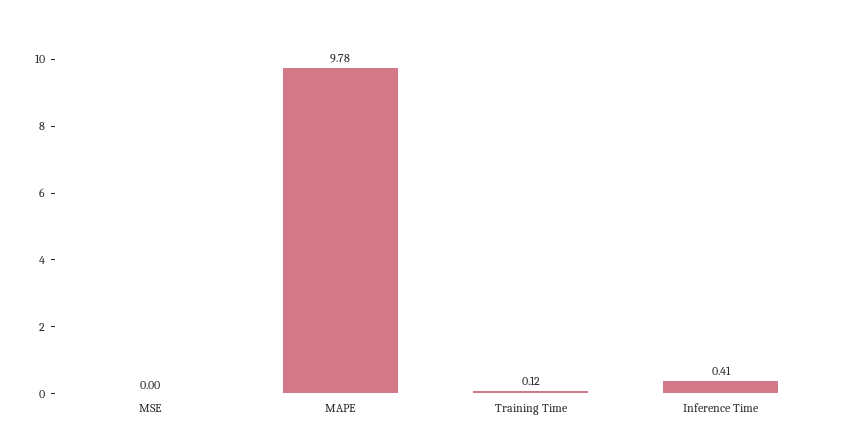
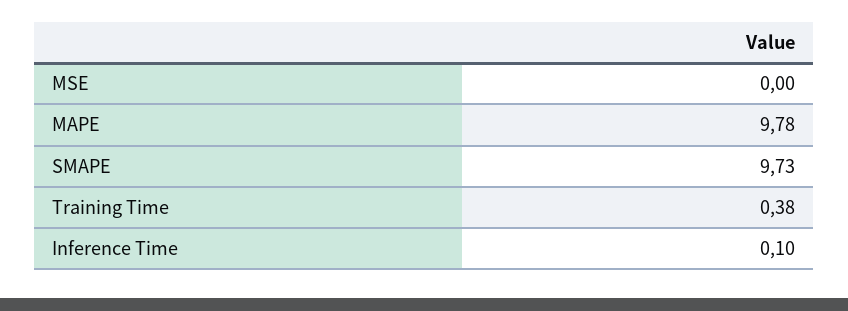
Training Time: 0.12 -> 0.38
Inference Time: 0.41 -> 0.1
SMAPE: none -> 9.73

